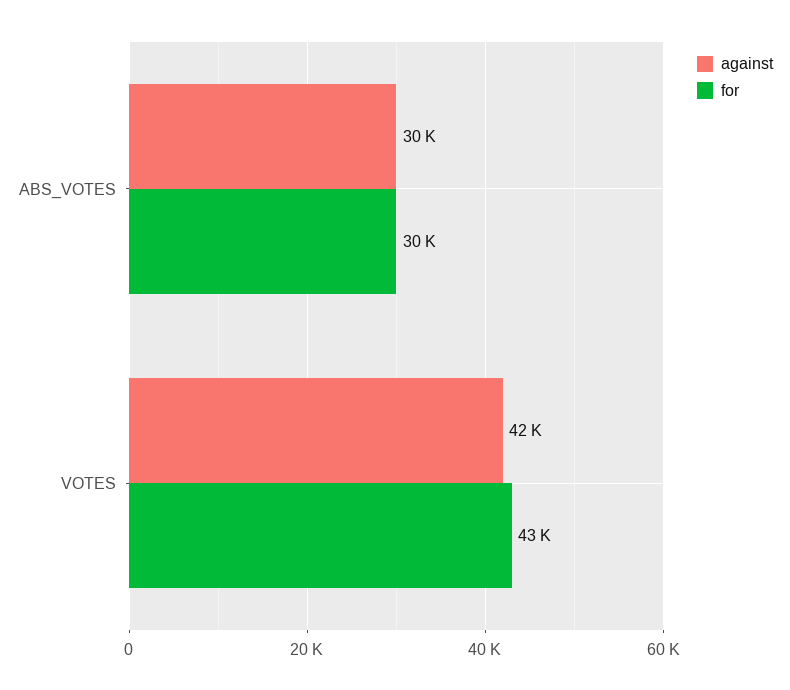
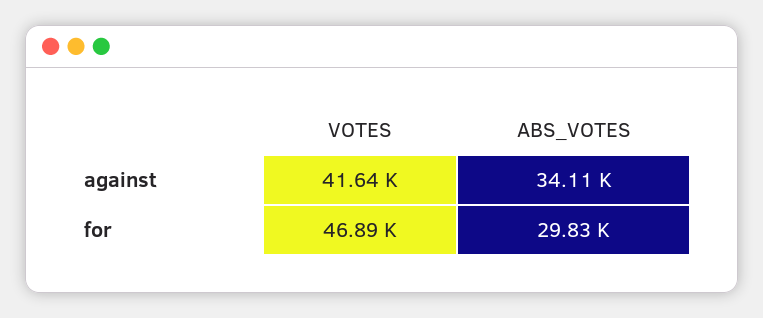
against, ABS_VOTES: 30000 -> 34110
for, VOTES: 43000 -> 46890

